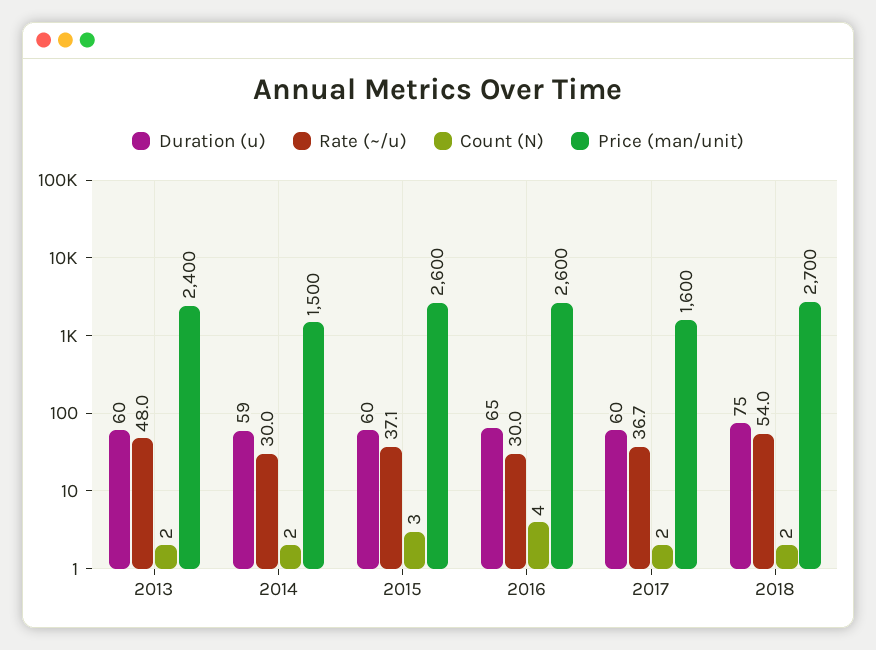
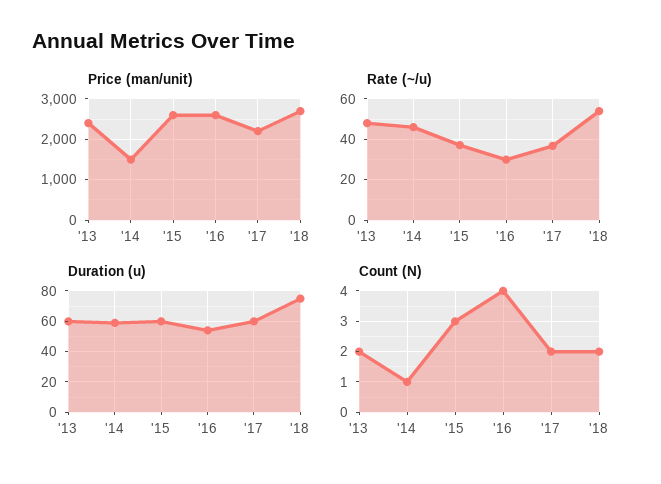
Rate (~/u), 2014: 30 -> 45
Count (N), 2014: 2 -> 1
Duration (u), 2016: 65 -> 55
Price (man/unit), 2017: 1600 -> 2200

